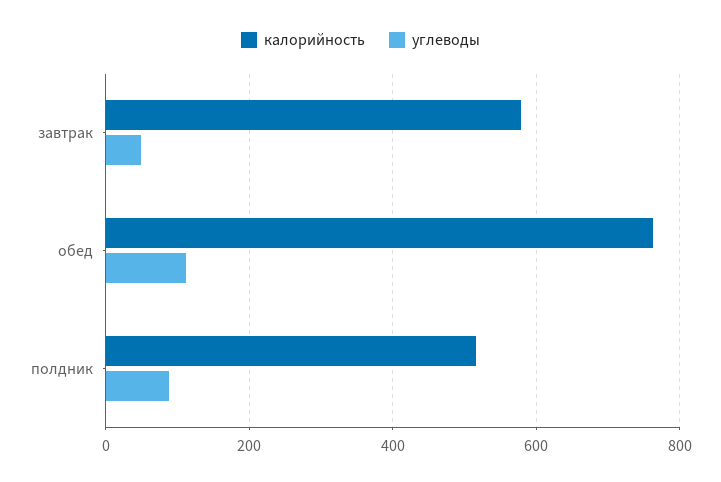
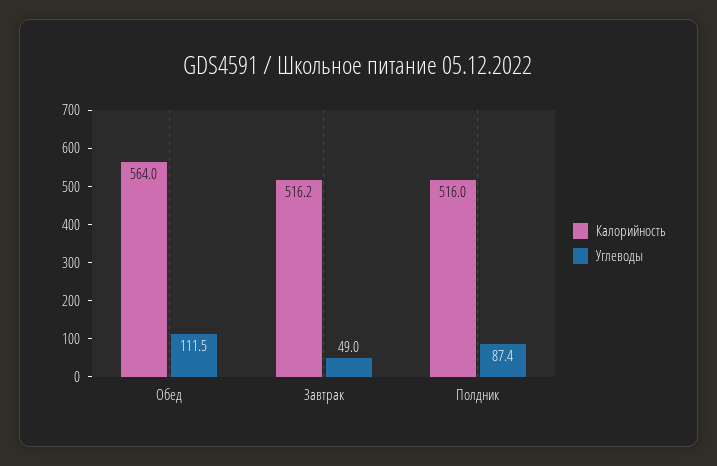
калорийность, завтрак: 580 -> 516.2
калорийность, обед: 760 -> 564

